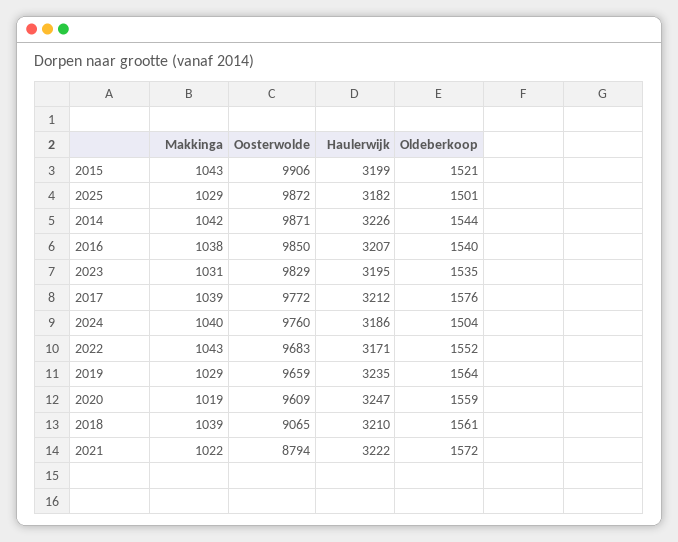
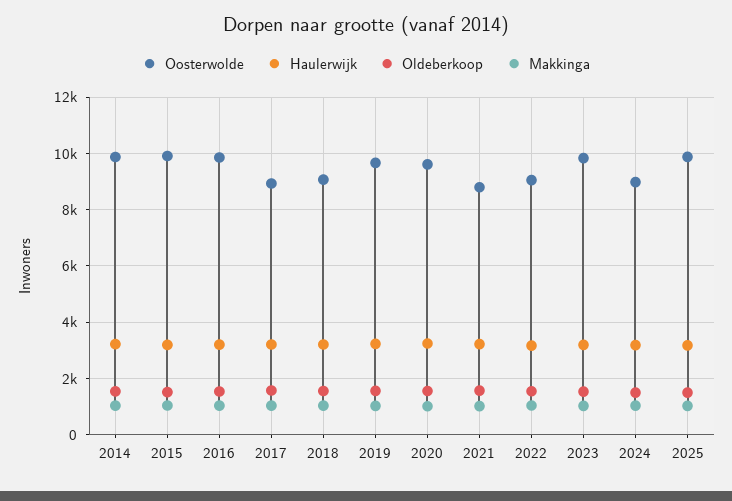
Oosterwolde, 2017: 9772 -> 9000
Oosterwolde, 2024: 9760 -> 9000
Oosterwolde, 2022: 9683 -> 9000

